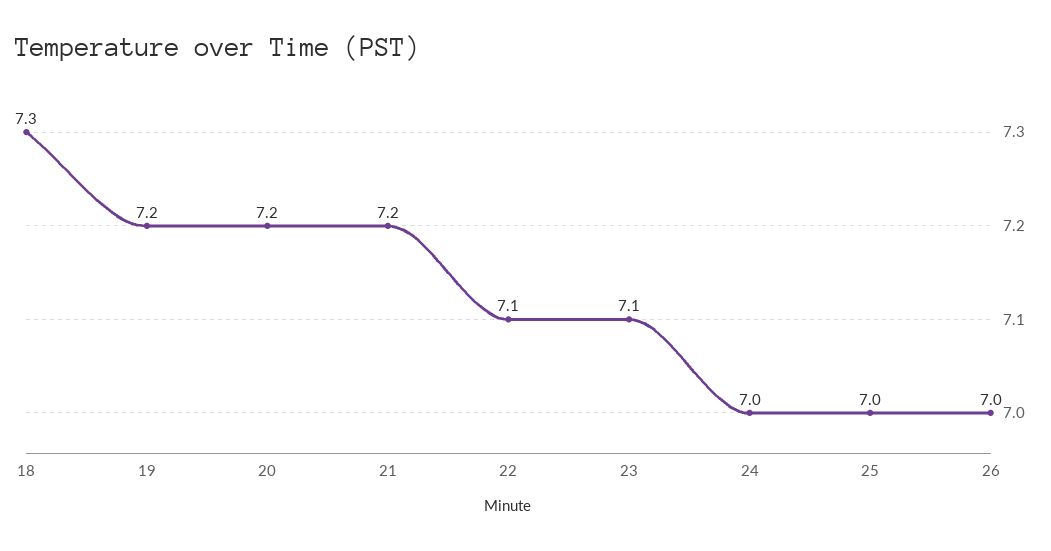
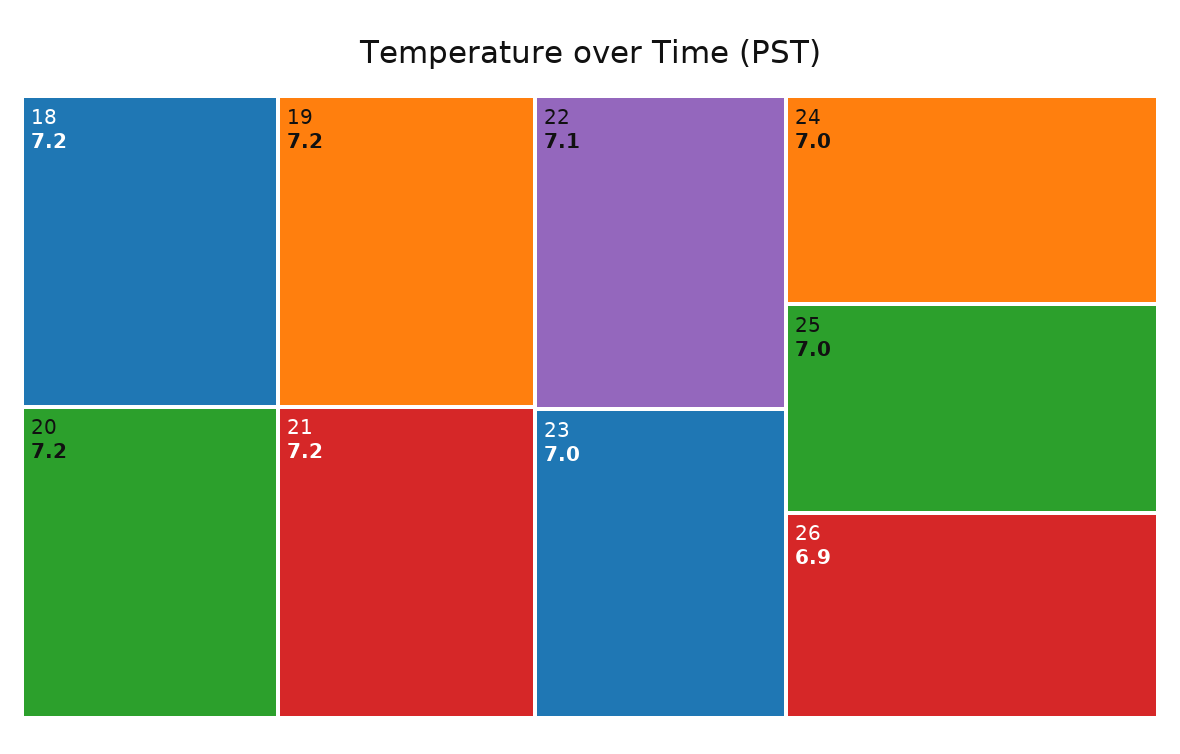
18: 7.3 -> 7.2
23: 7.1 -> 7
26: 7 -> 6.9

